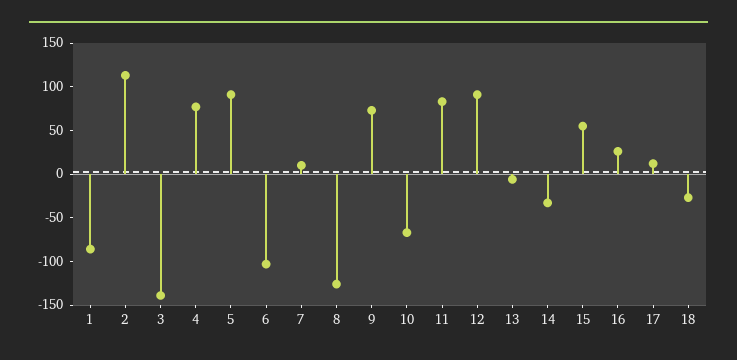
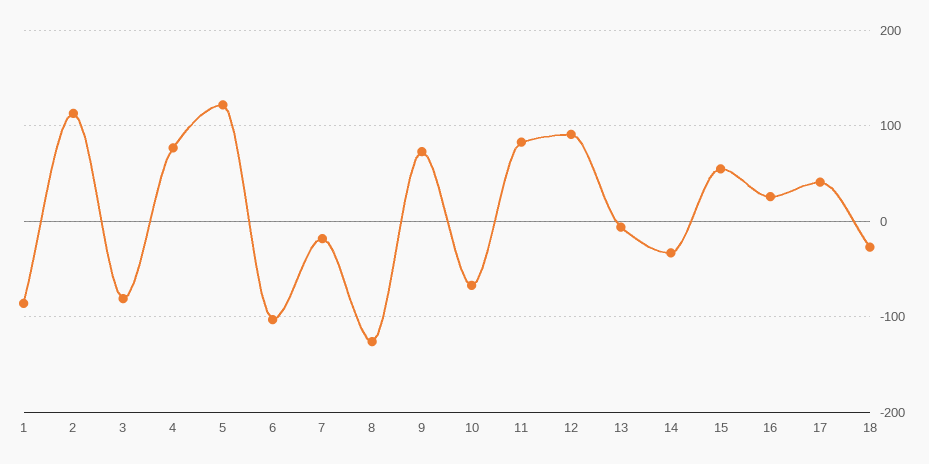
3: -140 -> -80
5: 90 -> 120
7: 10 -> -20
17: 10 -> 40

